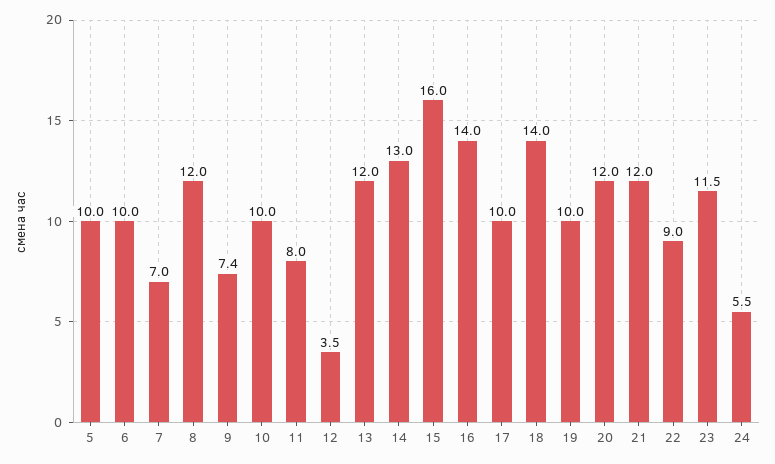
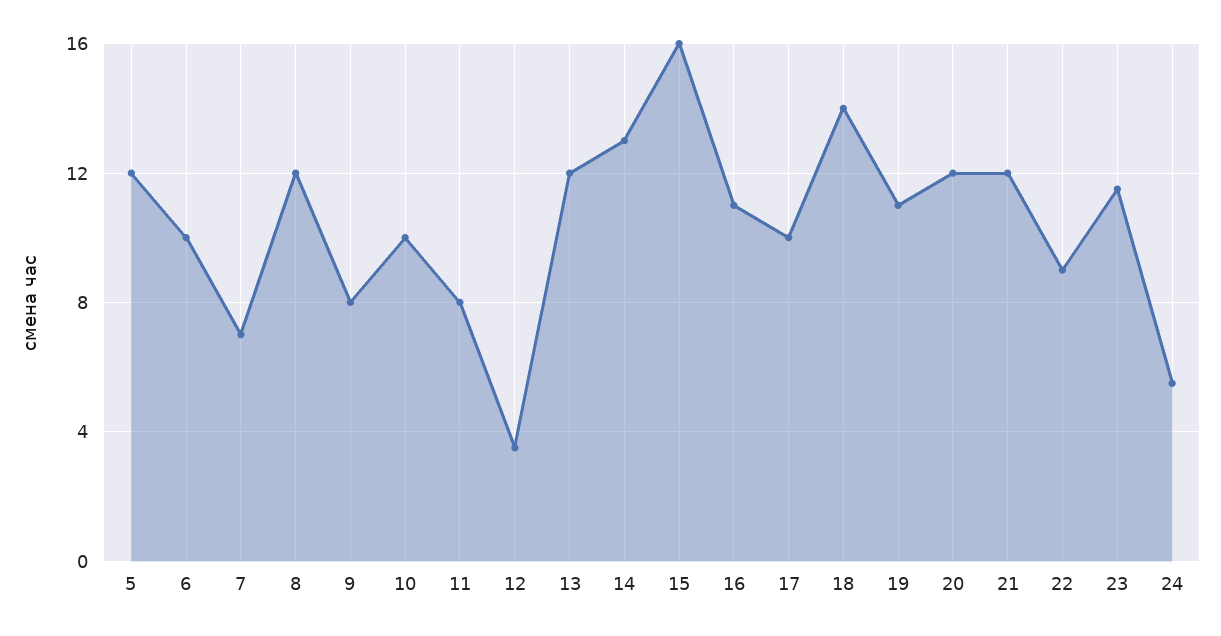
5: 10 -> 12
9: 7.4 -> 8
16: 14 -> 11
19: 10 -> 11

